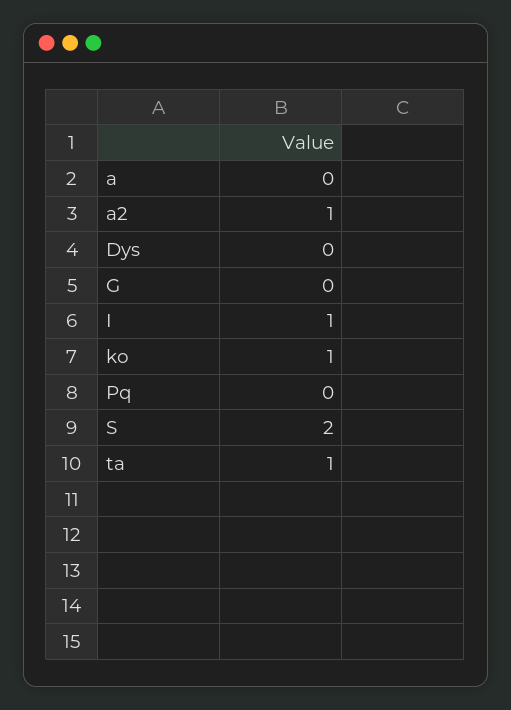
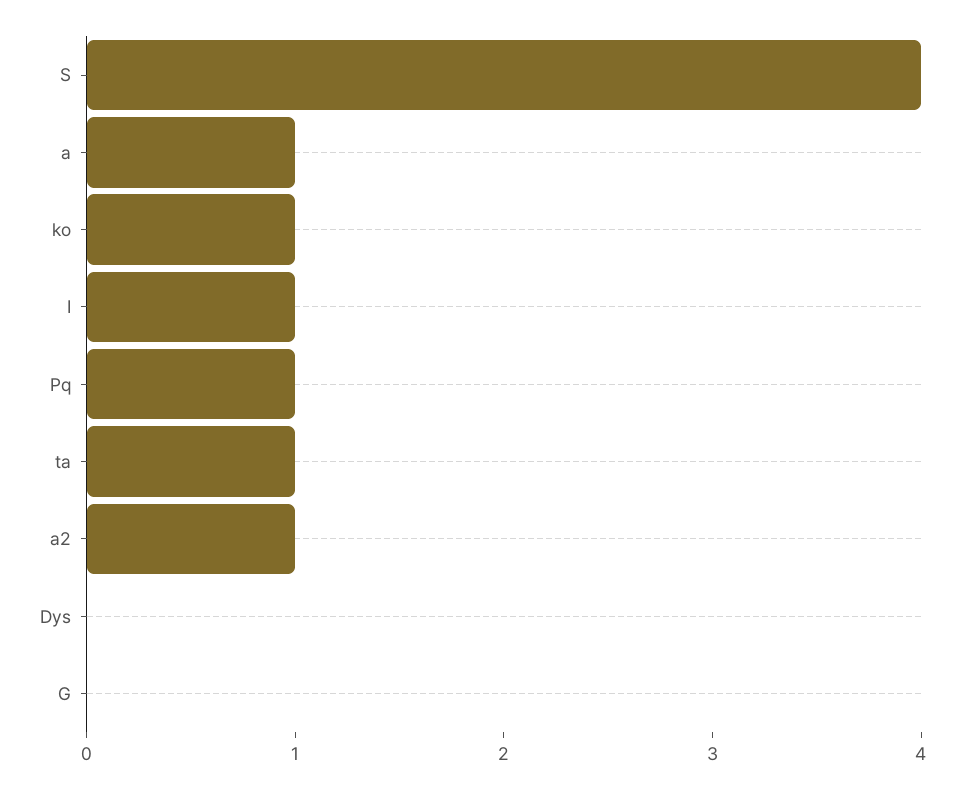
a: 0 -> 1
Pq: 0 -> 1
S: 2 -> 4

